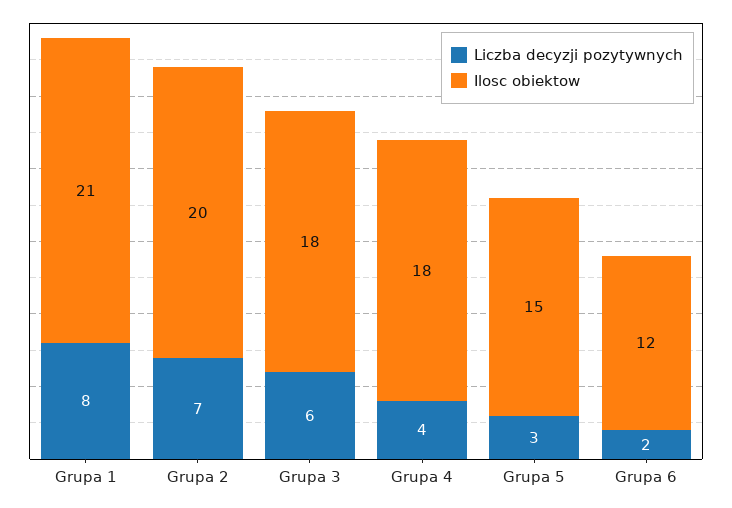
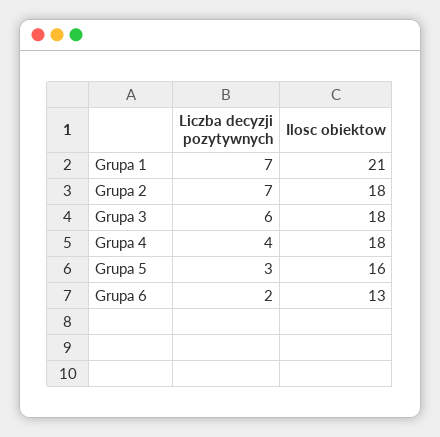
Liczba decyzji pozytywnych, Grupa 1: 8 -> 7
Ilosc obiektow, Grupa 2: 20 -> 18
Ilosc obiektow, Grupa 5: 15 -> 16
Ilosc obiektow, Grupa 6: 12 -> 13

